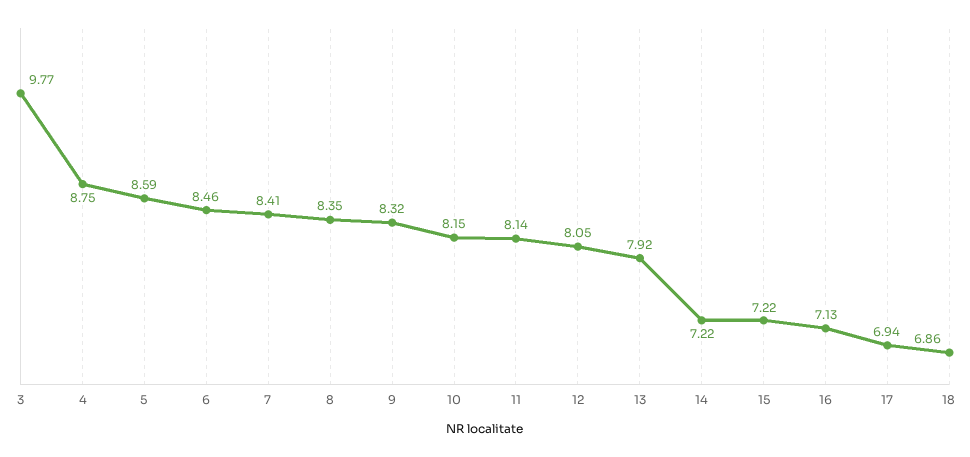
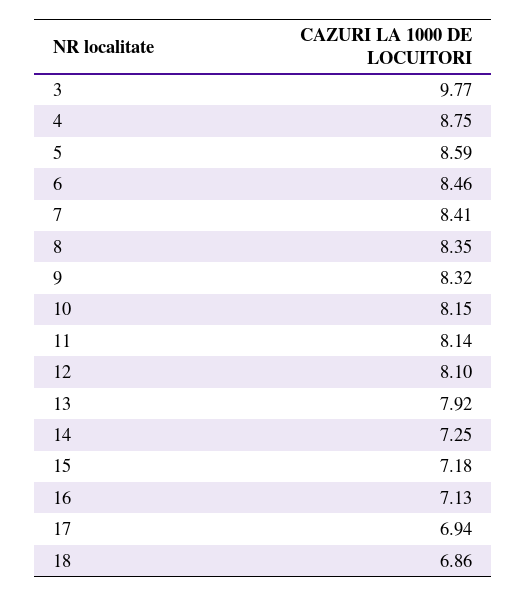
12: 8.05 -> 8.1
14: 7.22 -> 7.25
15: 7.22 -> 7.18

